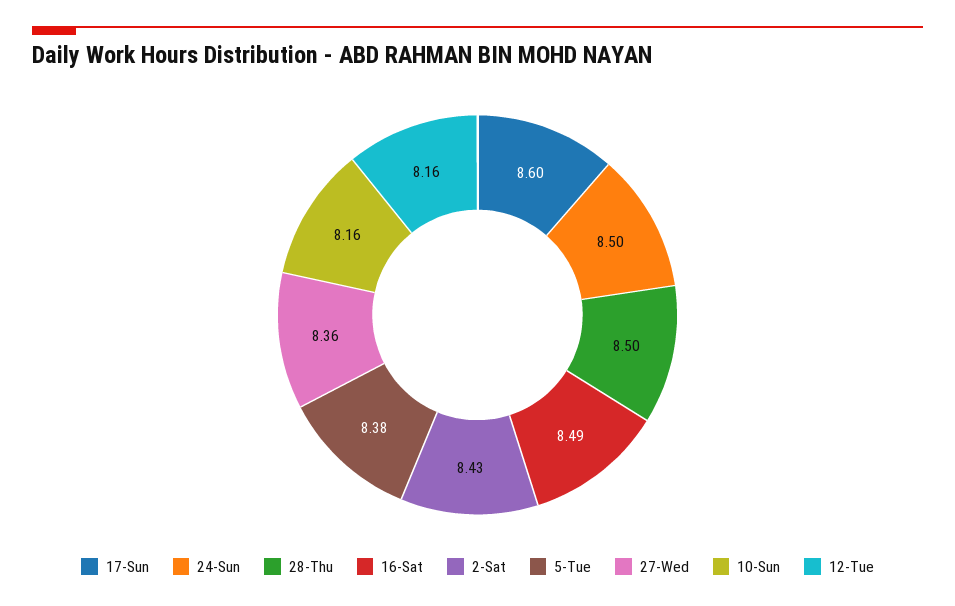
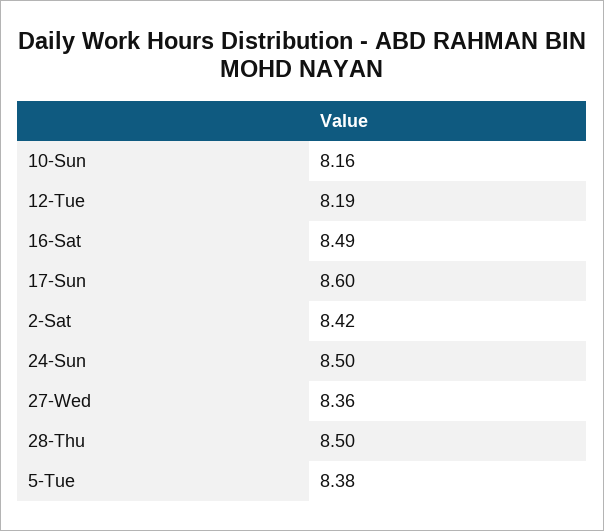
2-Sat: 8.43 -> 8.42
12-Tue: 8.16 -> 8.19

